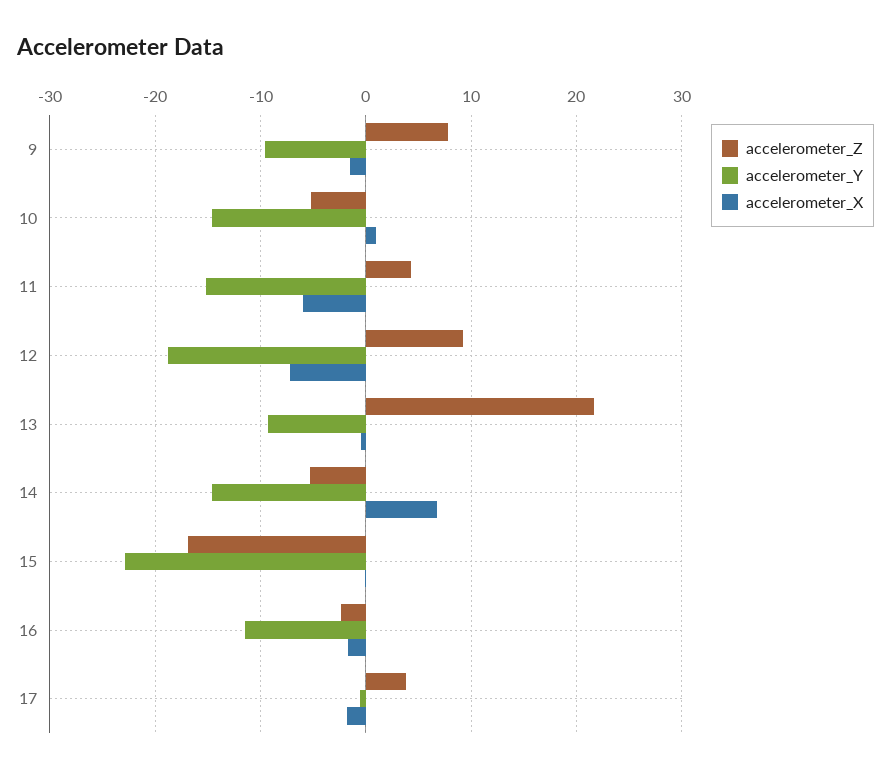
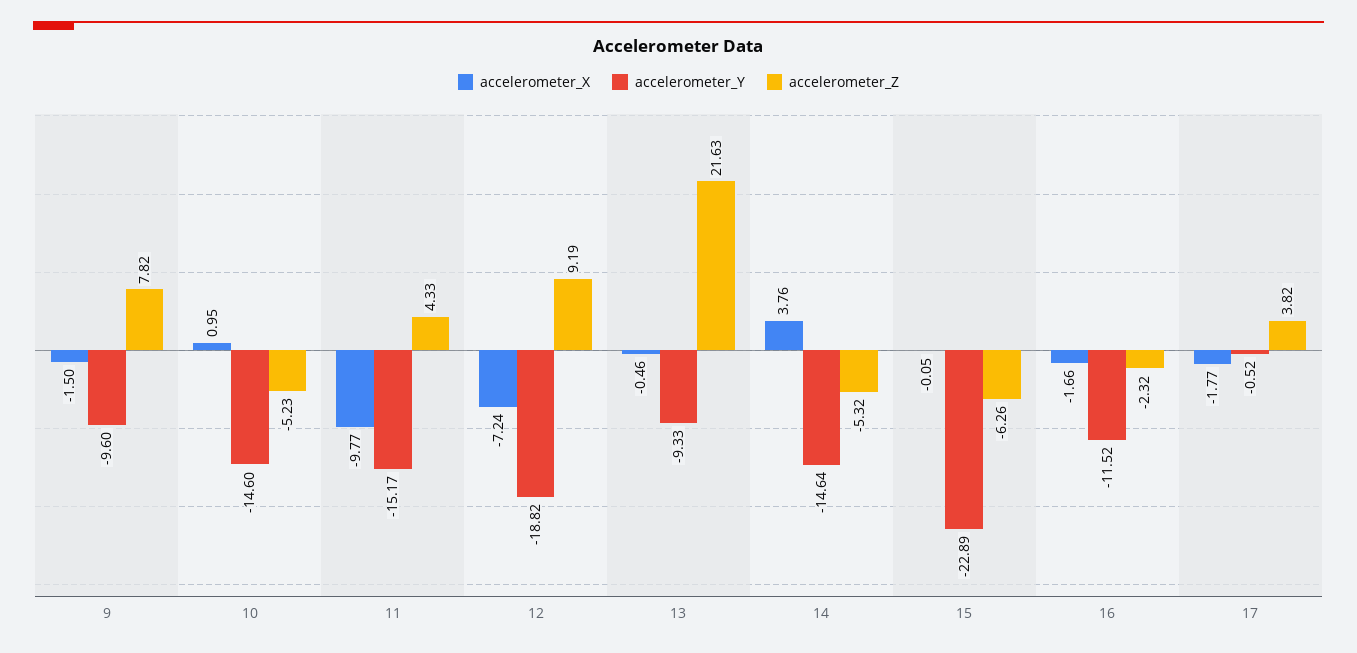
accelerometer_X, 11: -6 -> -9.77
accelerometer_X, 14: 7 -> 3.76
accelerometer_Z, 15: -17 -> -6.26

